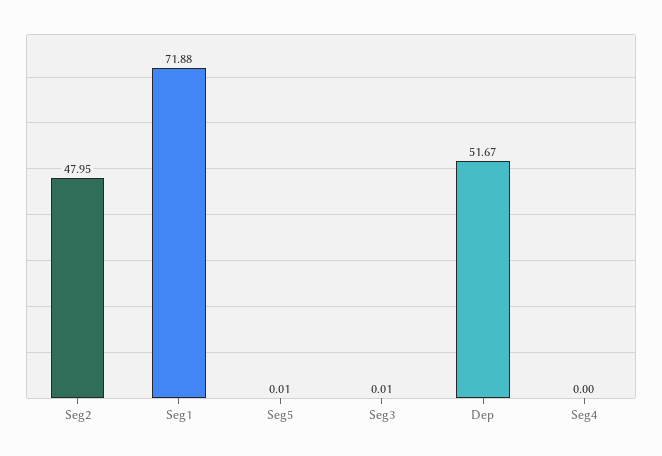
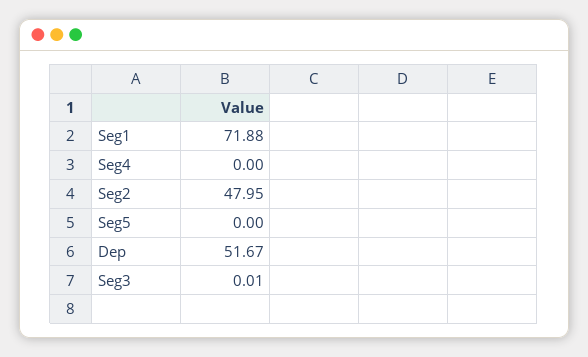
Seg5: 0.01 -> 0

